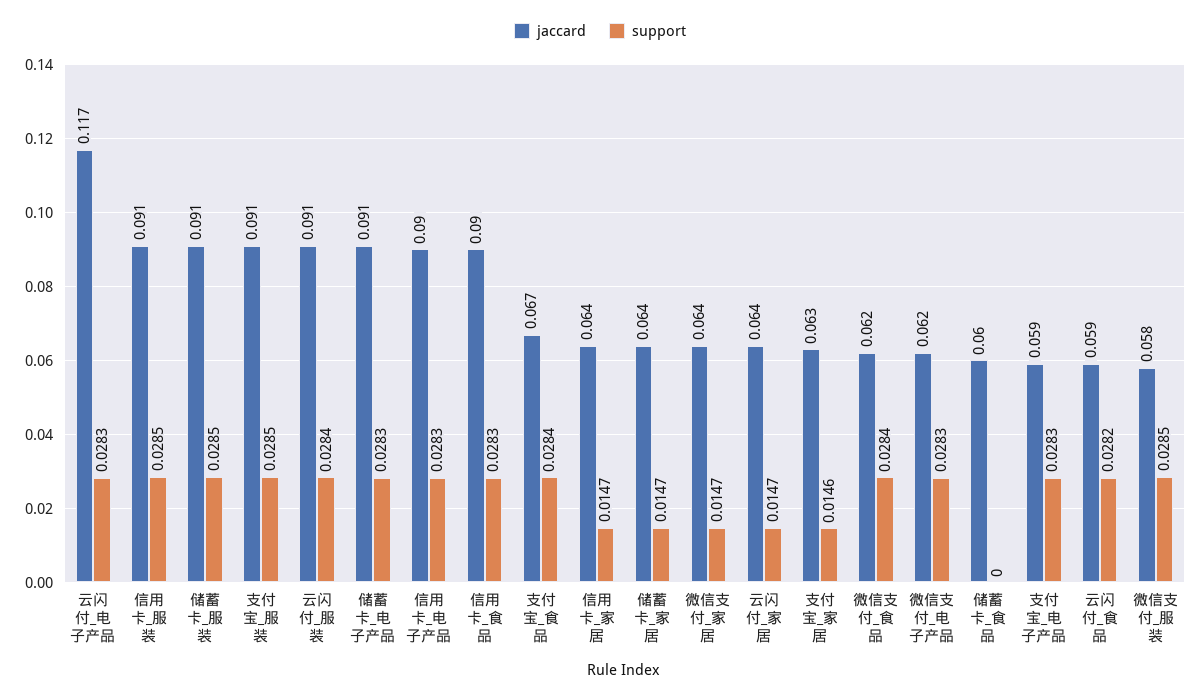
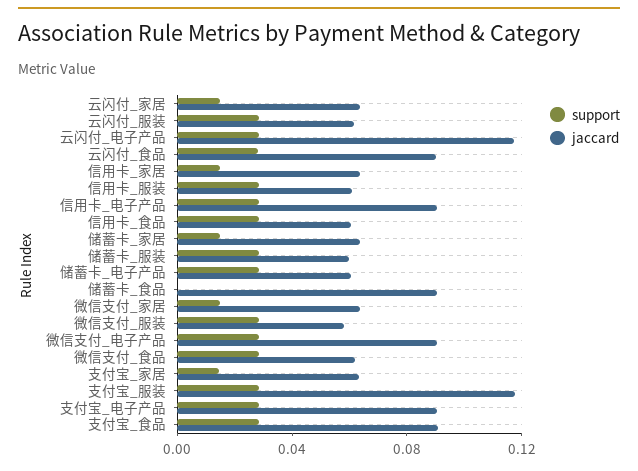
jaccard, 信用卡_服装: 0.091 -> 0.06
jaccard, 储蓄卡_服装: 0.091 -> 0.06
jaccard, 支付宝_服装: 0.091 -> 0.12
jaccard, 云闪付_服装: 0.091 -> 0.06
jaccard, 储蓄卡_电子产品: 0.091 -> 0.06
jaccard, 信用卡_食品: 0.09 -> 0.06
jaccard, 支付宝_食品: 0.067 -> 0.09
jaccard, 微信支付_电子产品: 0.062 -> 0.09
jaccard, 储蓄卡_食品: 0.06 -> 0.09
jaccard, 支付宝_电子产品: 0.059 -> 0.09
jaccard, 云闪付_食品: 0.059 -> 0.09

